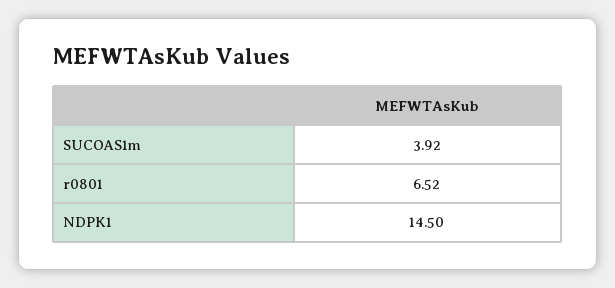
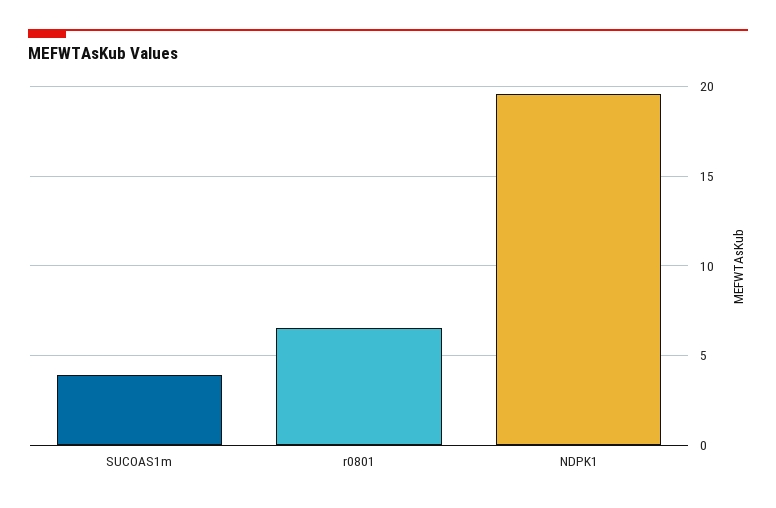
NDPK1: 14.5 -> 19.5

